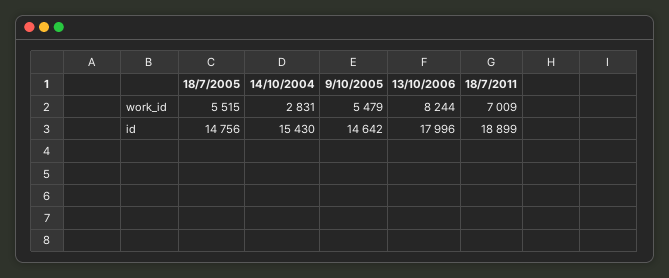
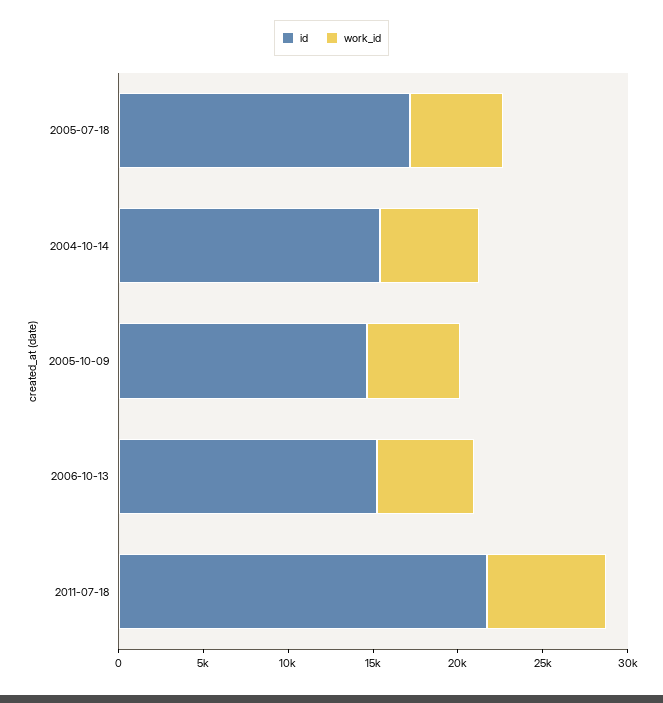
work_id, 14/10/2004: 2831 -> 6000
work_id, 13/10/2006: 8244 -> 6000
id, 18/7/2005: 14756 -> 17000
id, 13/10/2006: 17996 -> 15000
id, 18/7/2011: 18899 -> 22000

